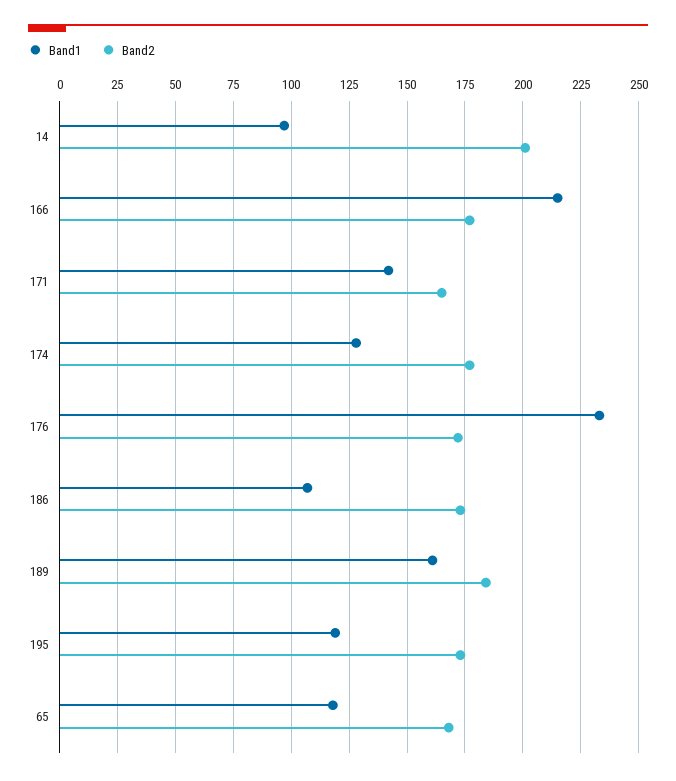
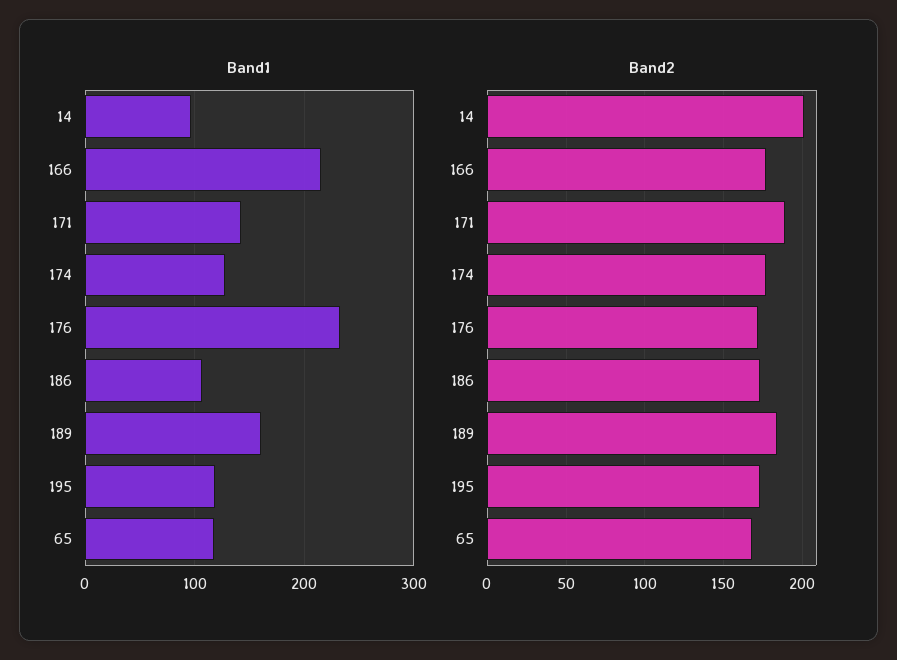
Band2, 171: 165 -> 190

